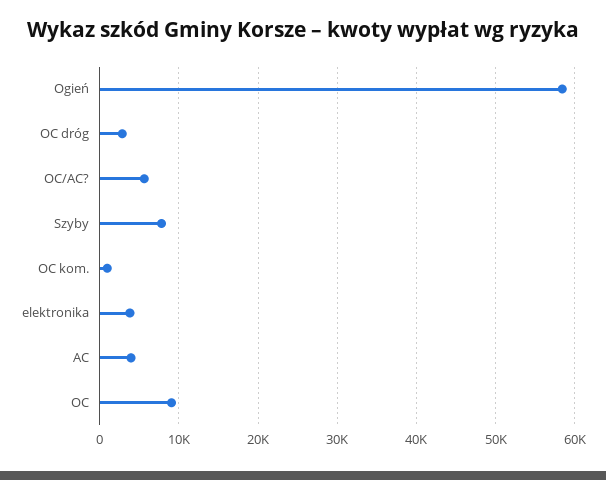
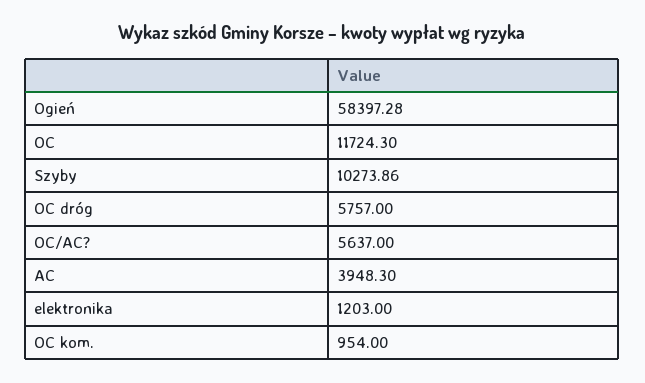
OC dróg: 3000 -> 5757
Szyby: 8000 -> 10273.86
elektronika: 4000 -> 1203
OC: 9000 -> 11724.3

